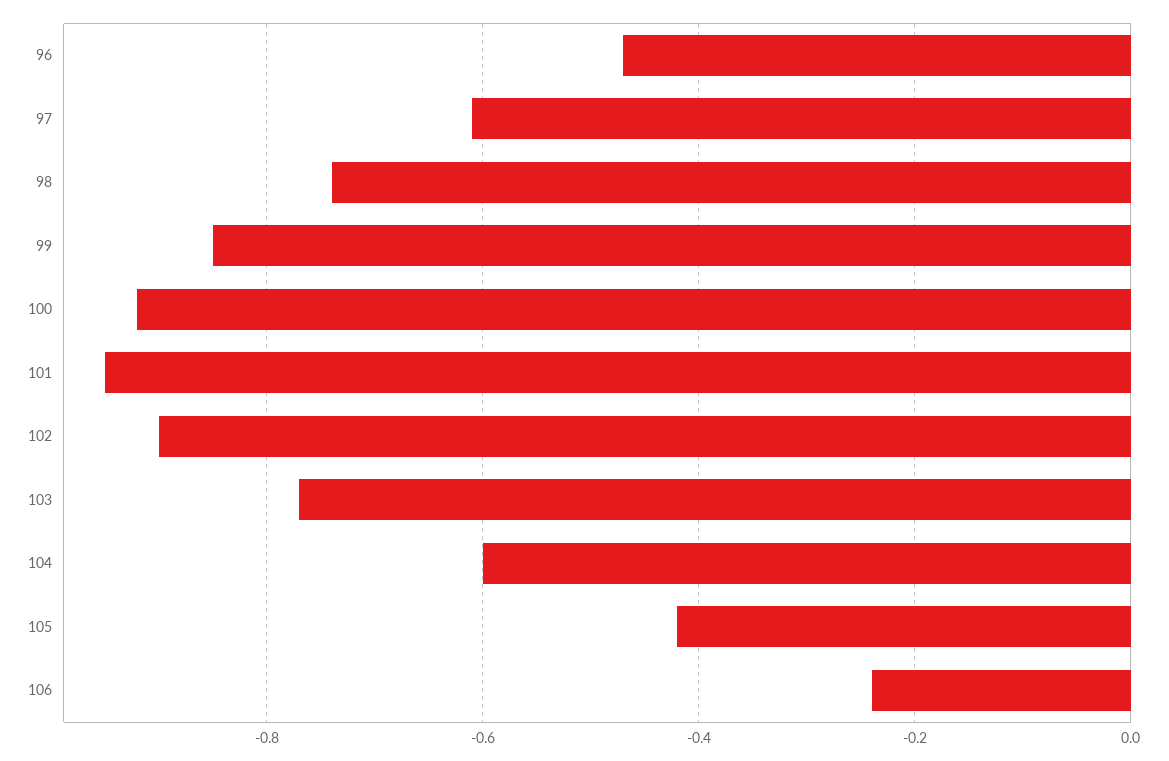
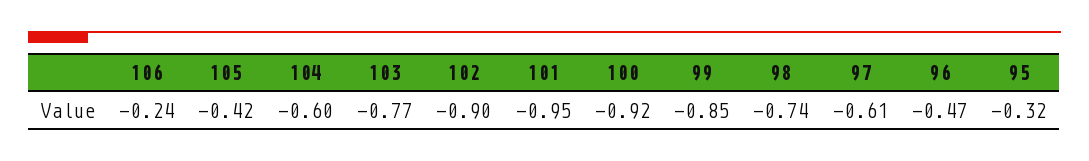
95: none -> -0.32

